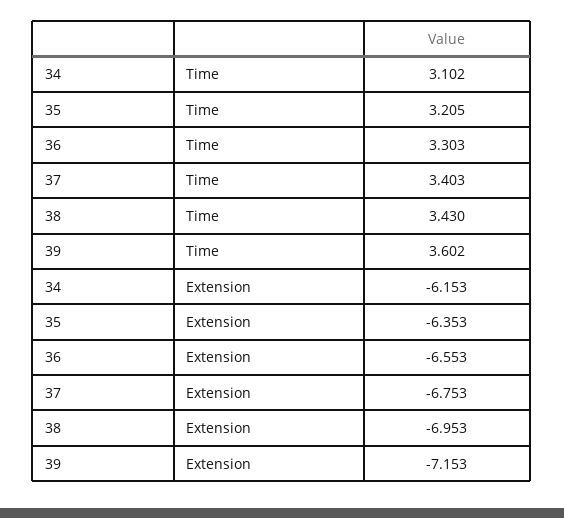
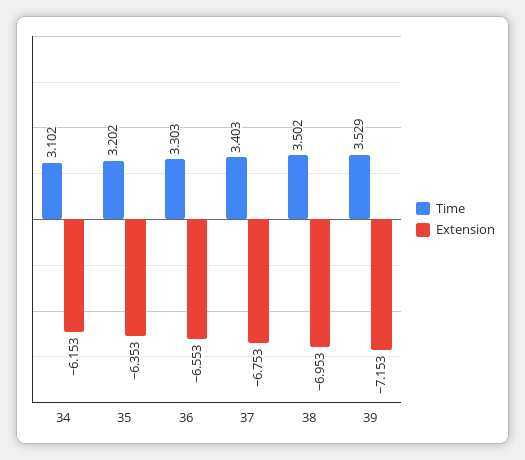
Time, 35: 3.205 -> 3.202
Time, 38: 3.43 -> 3.502
Time, 39: 3.602 -> 3.529

